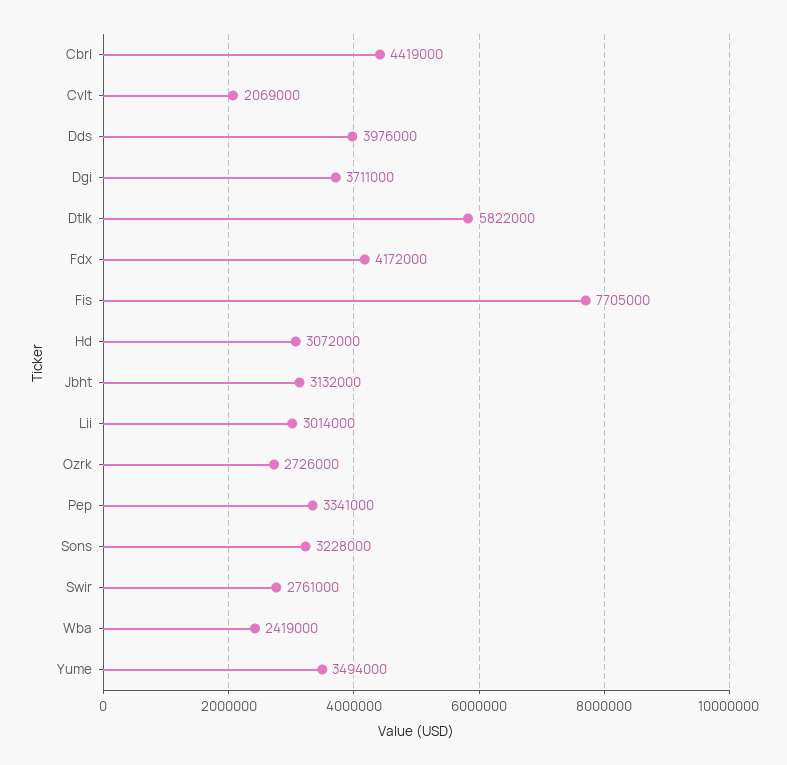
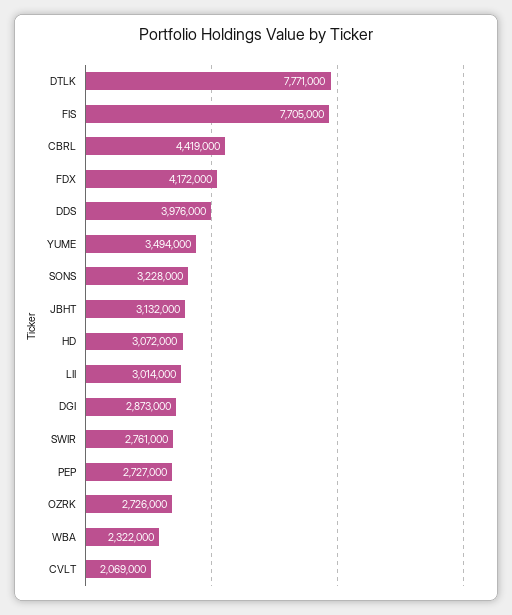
Dgi: 3711000 -> 2873000
Dtlk: 5822000 -> 7771000
Pep: 3341000 -> 2727000
Wba: 2419000 -> 2322000

